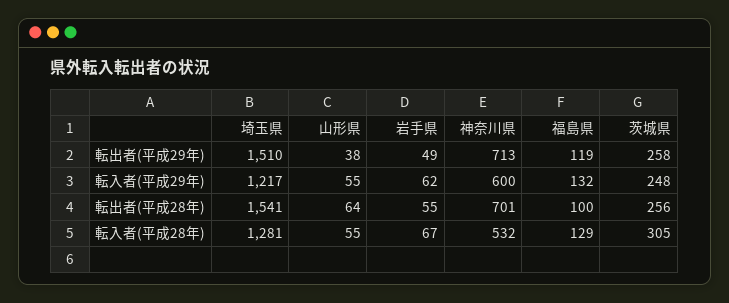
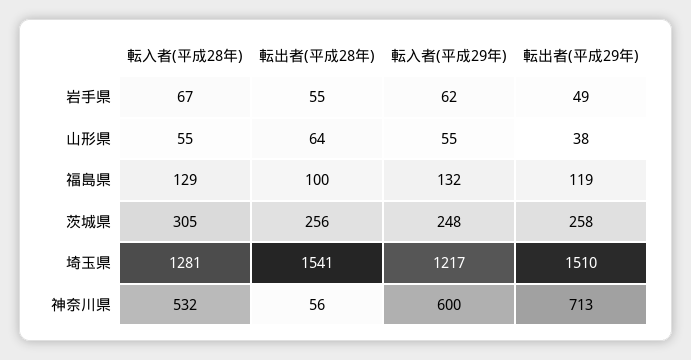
神奈川県, 転出者(平成28年): 701 -> 56

